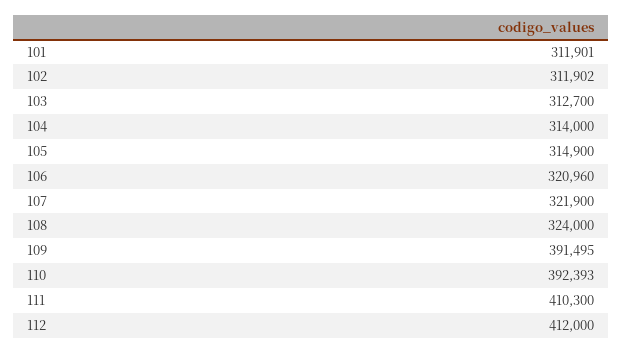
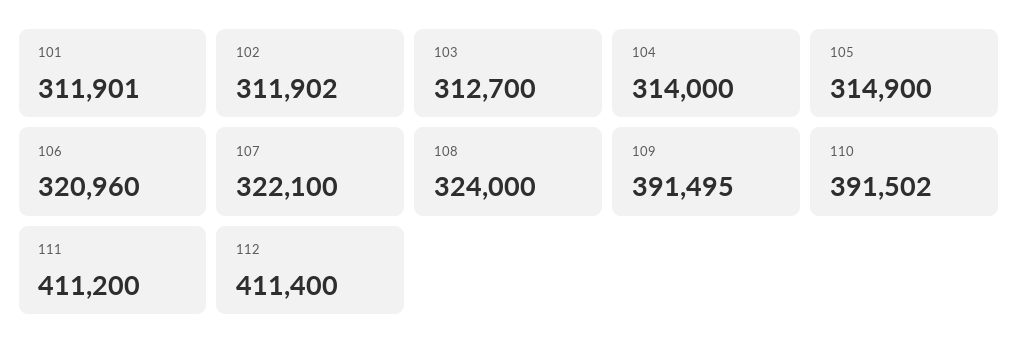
107: 321900 -> 322100
110: 392393 -> 391502
111: 410300 -> 411200
112: 412000 -> 411400

